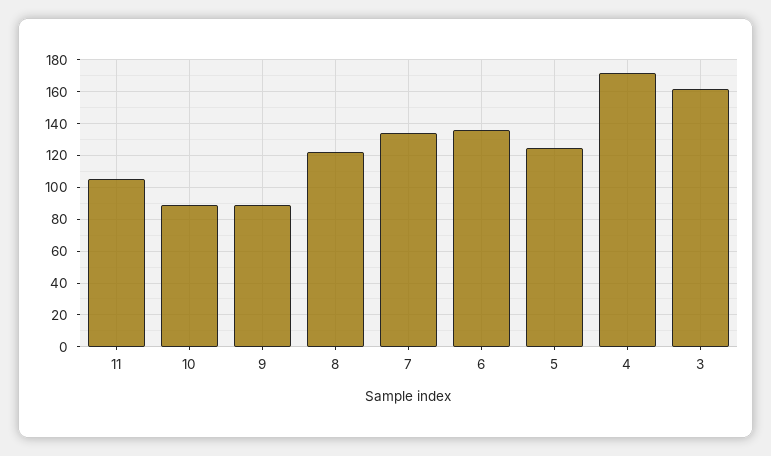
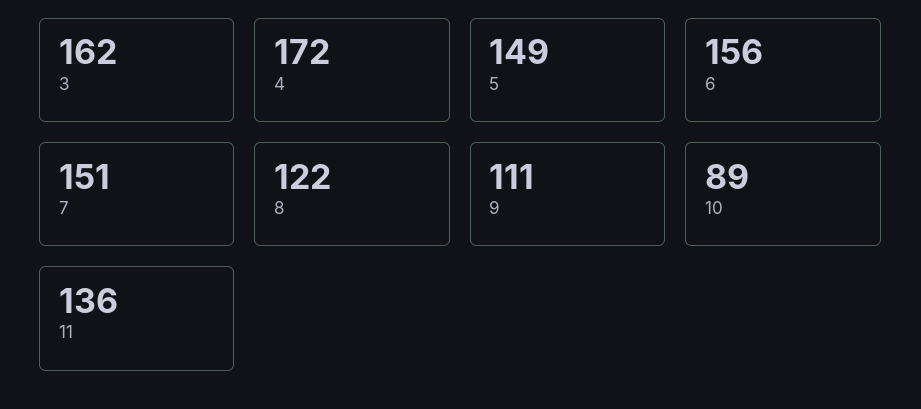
11: 105 -> 136
9: 90 -> 111
7: 135 -> 151
6: 135 -> 156
5: 125 -> 149

